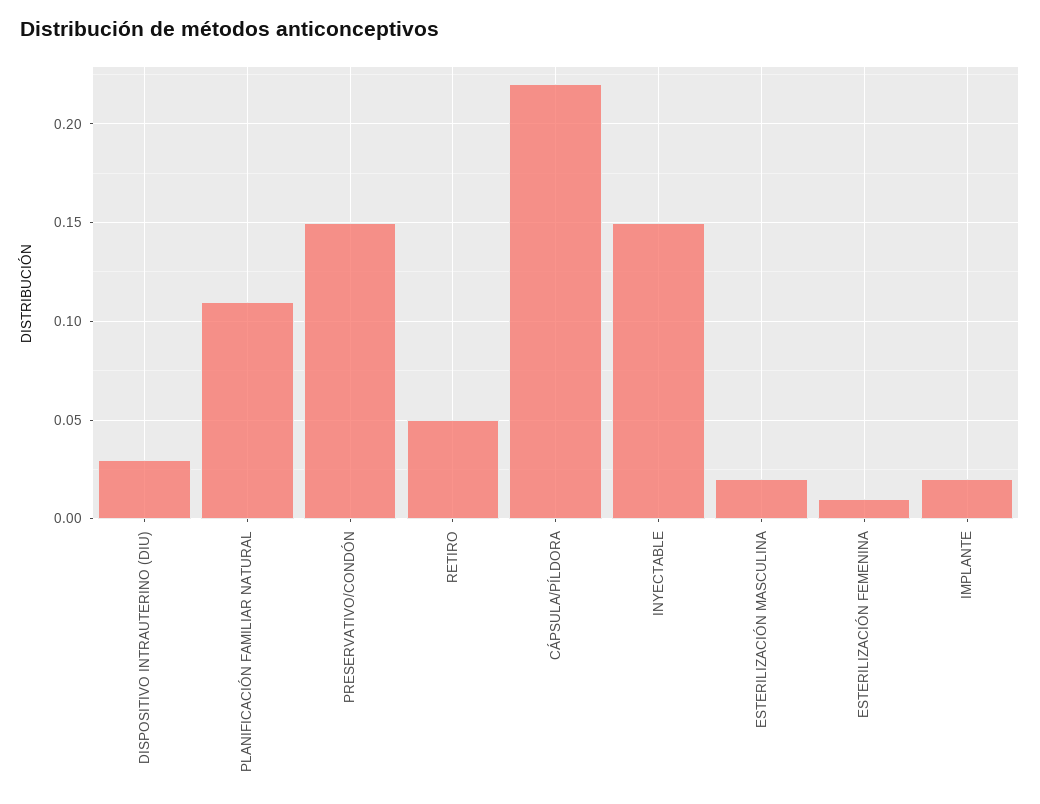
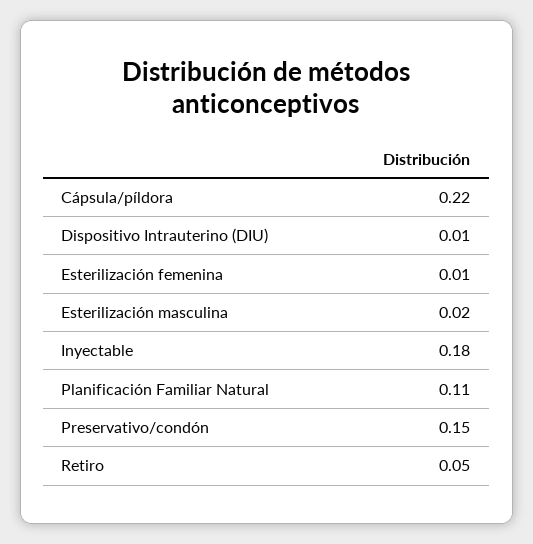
DISPOSITIVO INTRAUTERINO (DIU): 0.03 -> 0.01
INYECTABLE: 0.15 -> 0.18
IMPLANTE: 0.02 -> none

